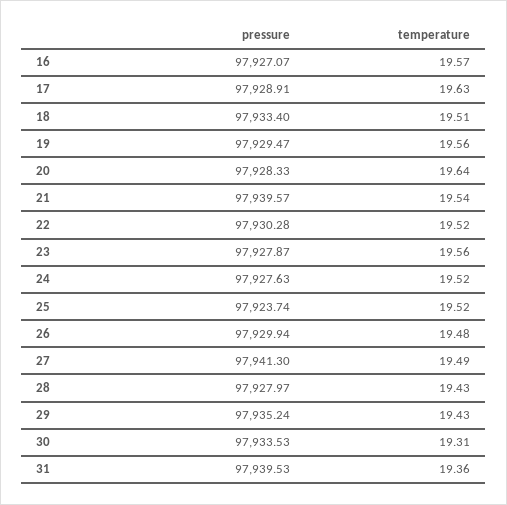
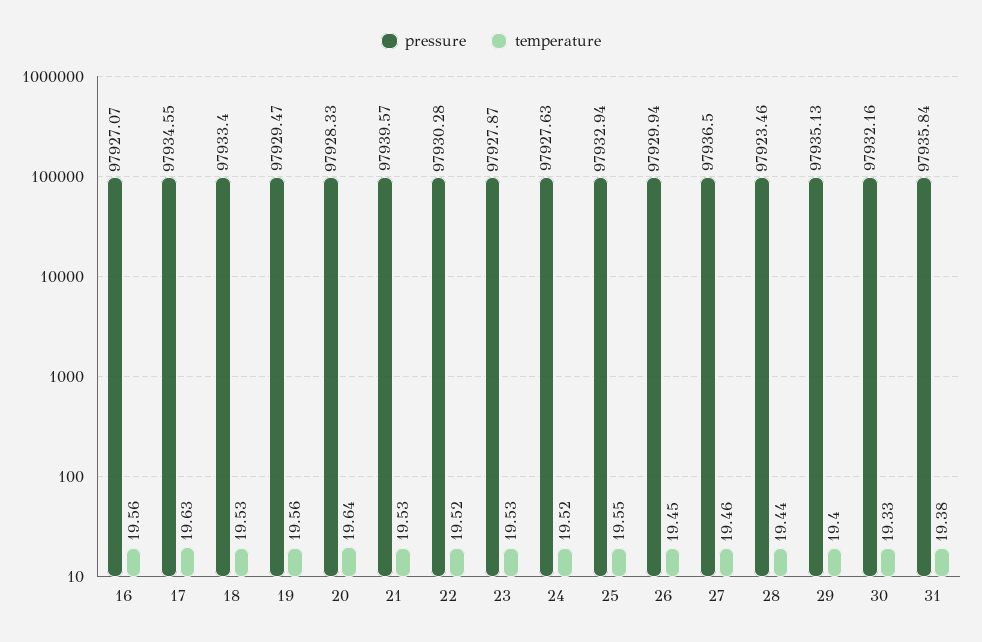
temperature, 16: 19.57 -> 19.56
pressure, 17: 97928.91 -> 97934.55
temperature, 18: 19.51 -> 19.53
temperature, 21: 19.54 -> 19.53
temperature, 23: 19.56 -> 19.53
pressure, 25: 97923.74 -> 97932.94
temperature, 25: 19.52 -> 19.55
temperature, 26: 19.48 -> 19.45
pressure, 27: 97941.3 -> 97936.5
temperature, 27: 19.49 -> 19.46
pressure, 28: 97927.97 -> 97923.46
temperature, 28: 19.43 -> 19.44
pressure, 29: 97935.24 -> 97935.13
temperature, 29: 19.43 -> 19.4
pressure, 30: 97933.53 -> 97932.16
temperature, 30: 19.31 -> 19.33
pressure, 31: 97939.53 -> 97935.84
temperature, 31: 19.36 -> 19.38

